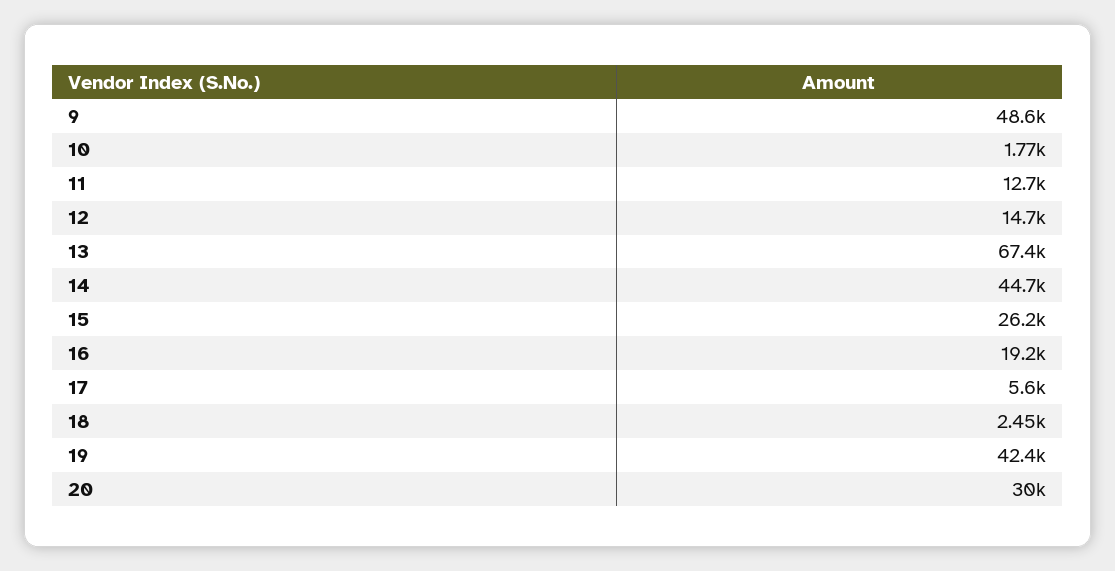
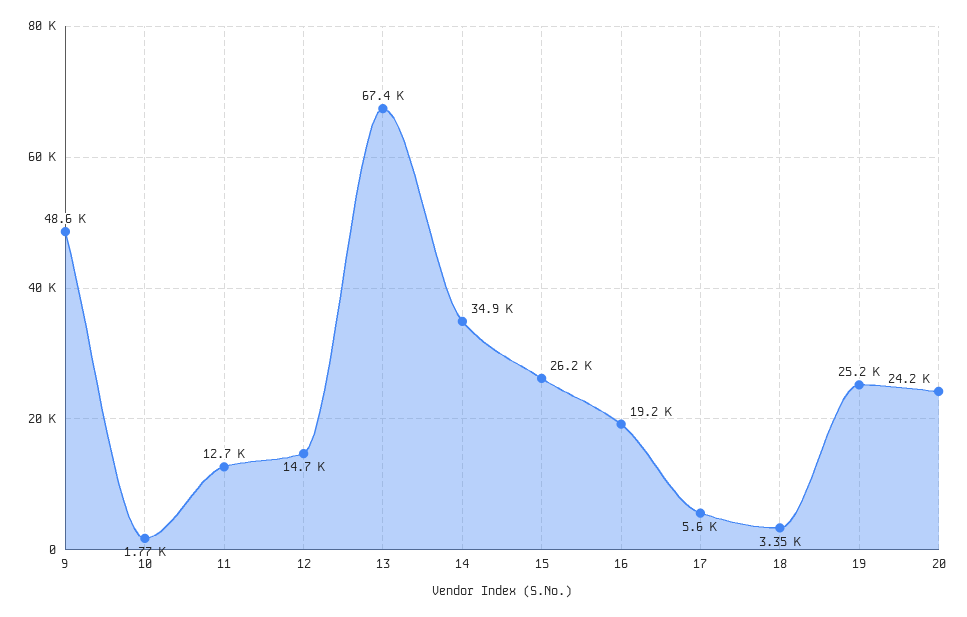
14: 44700 -> 34900
18: 2450 -> 3350
19: 42400 -> 25200
20: 30000 -> 24200

